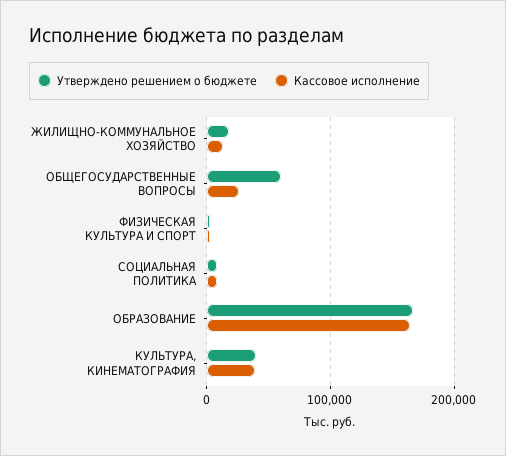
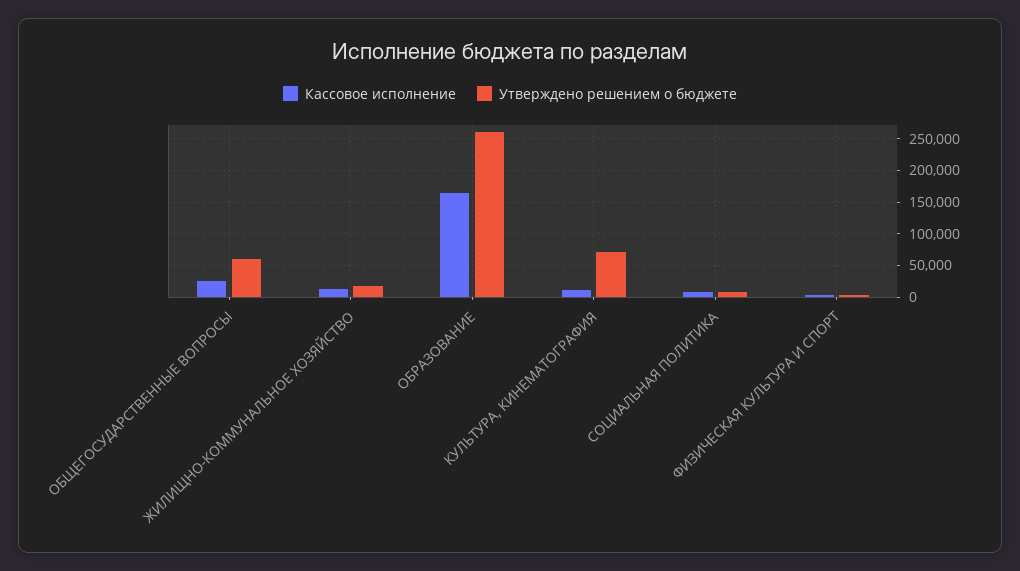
Утверждено решением о бюджете, ОБРАЗОВАНИЕ: 170000 -> 260000
Утверждено решением о бюджете, КУЛЬТУРА, КИНЕМАТОГРАФИЯ: 40000 -> 70000
Кассовое исполнение, КУЛЬТУРА, КИНЕМАТОГРАФИЯ: 40000 -> 10000

